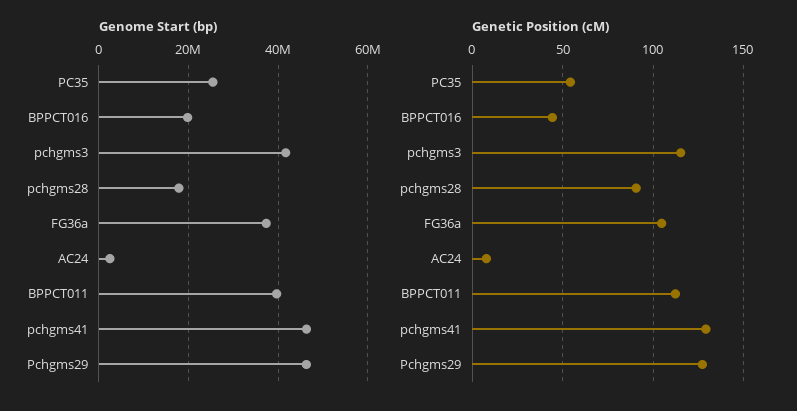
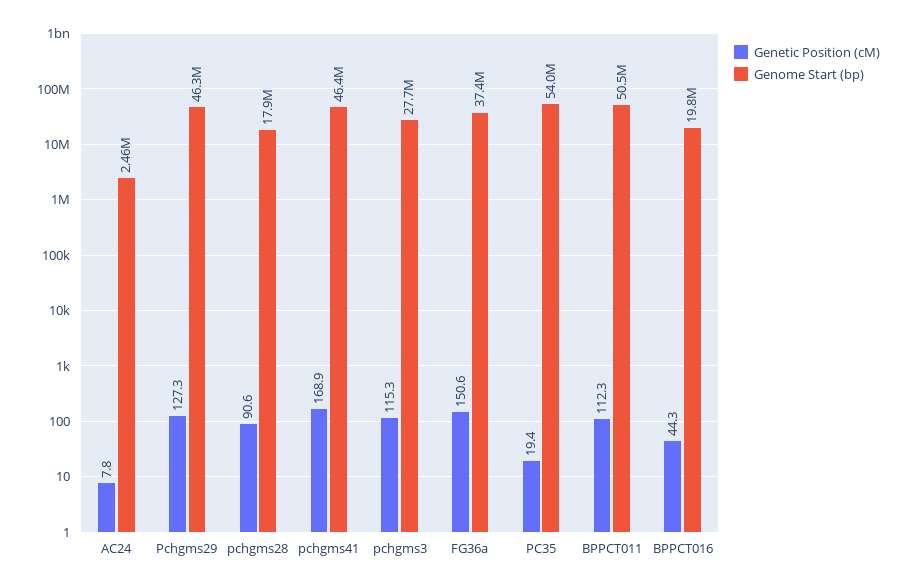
Genome Start (bp), PC35: 26000000 -> 54000000
Genome Start (bp), pchgms3: 42000000 -> 27700000
Genome Start (bp), BPPCT011: 40000000 -> 50500000
Genetic Position (cM), PC35: 55 -> 19.4
Genetic Position (cM), FG36a: 105 -> 150.6
Genetic Position (cM), pchgms41: 130 -> 168.9

